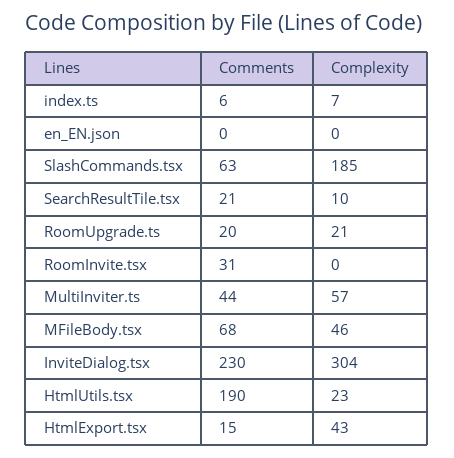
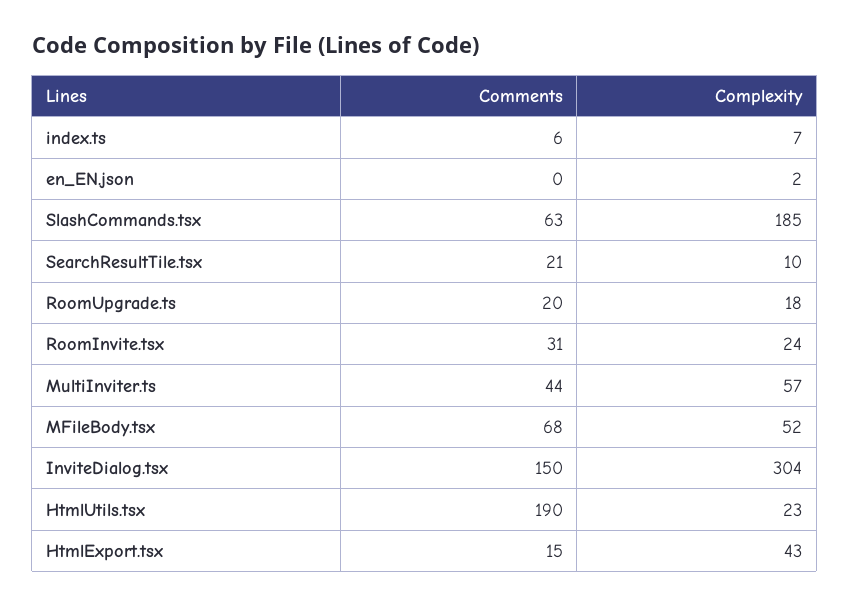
Complexity, en_EN.json: 0 -> 2
Complexity, RoomUpgrade.ts: 21 -> 18
Complexity, RoomInvite.tsx: 0 -> 24
Complexity, MFileBody.tsx: 46 -> 52
Comments, InviteDialog.tsx: 230 -> 150

